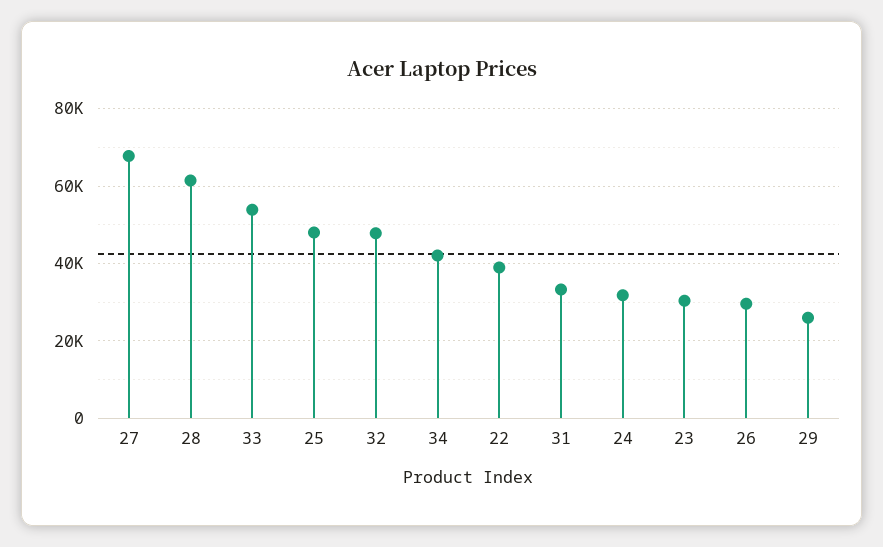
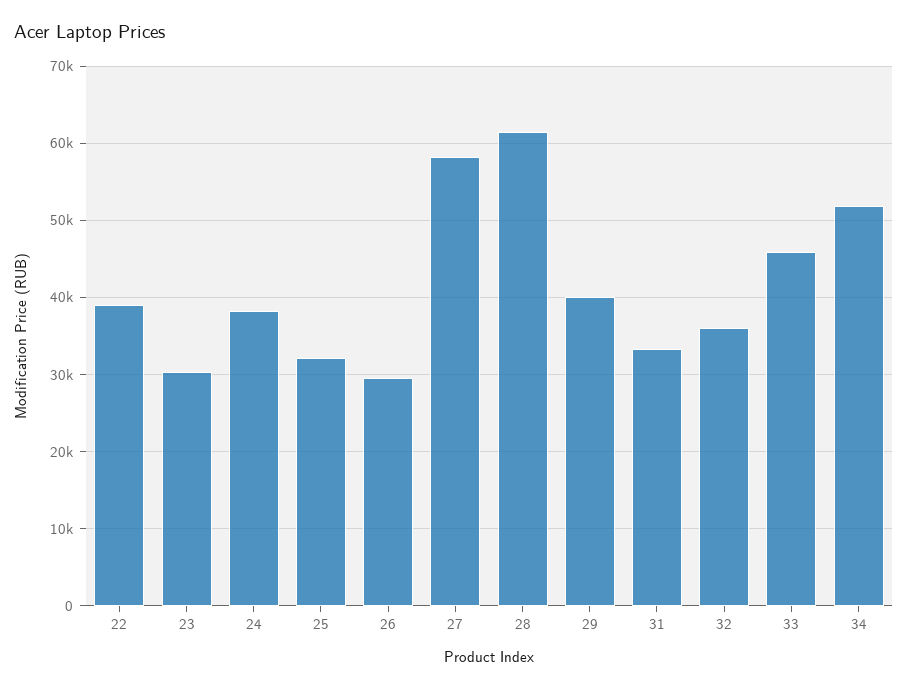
27: 68000 -> 58000
33: 54000 -> 46000
25: 48000 -> 32000
32: 48000 -> 36000
34: 42000 -> 52000
24: 32000 -> 38000
29: 26000 -> 40000

